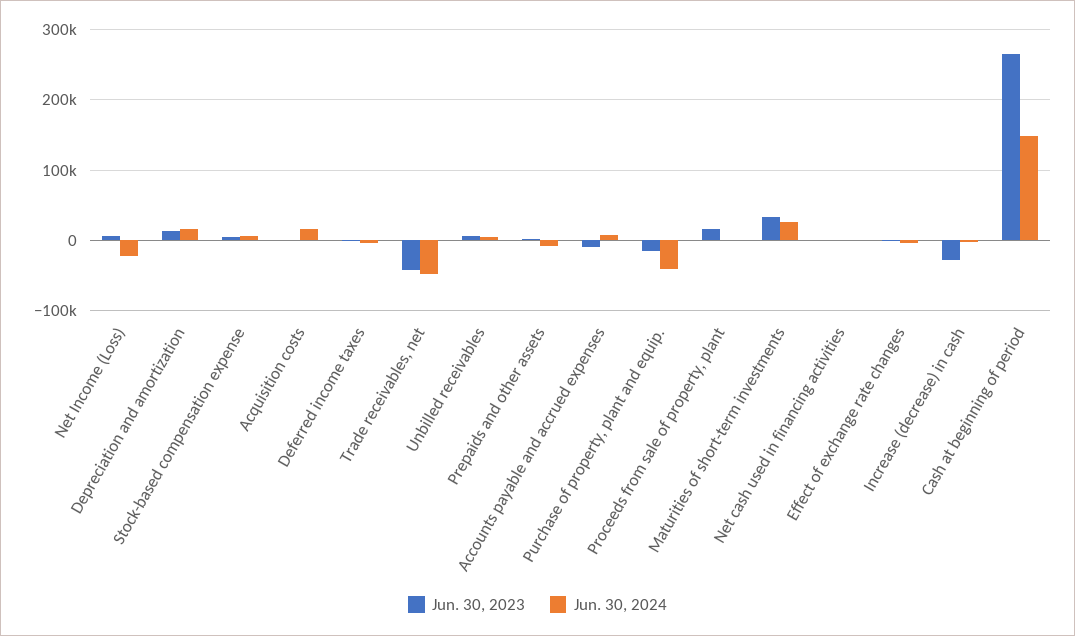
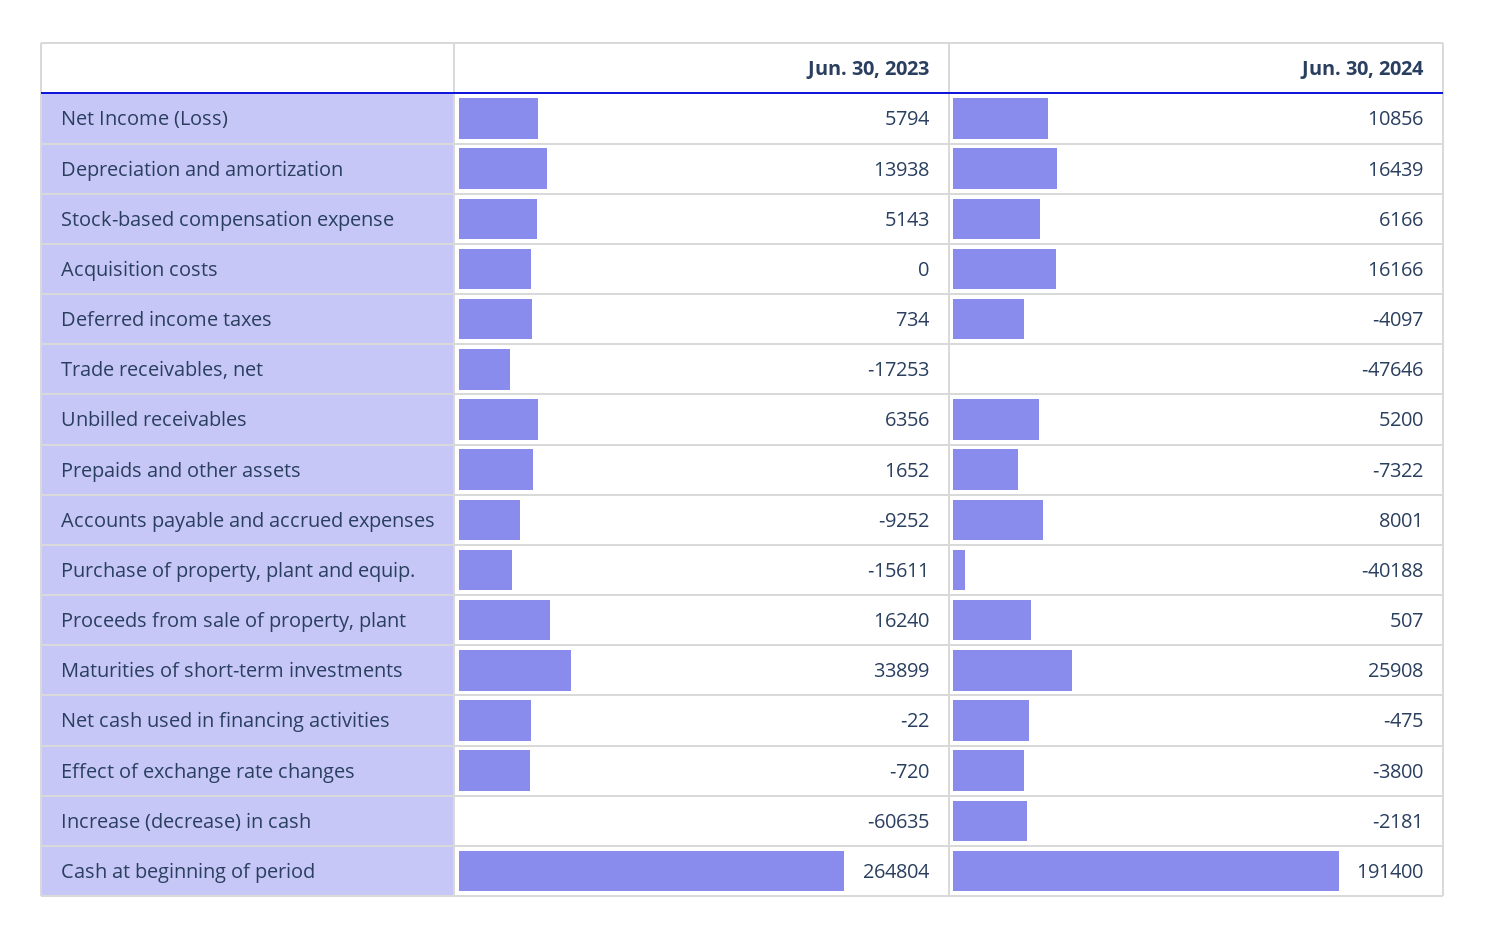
Jun. 30, 2024, Net Income (Loss): -20000 -> 10856
Jun. 30, 2023, Trade receivables, net: -40000 -> -17253
Jun. 30, 2023, Increase (decrease) in cash: -30000 -> -60635
Jun. 30, 2024, Cash at beginning of period: 150000 -> 191400

